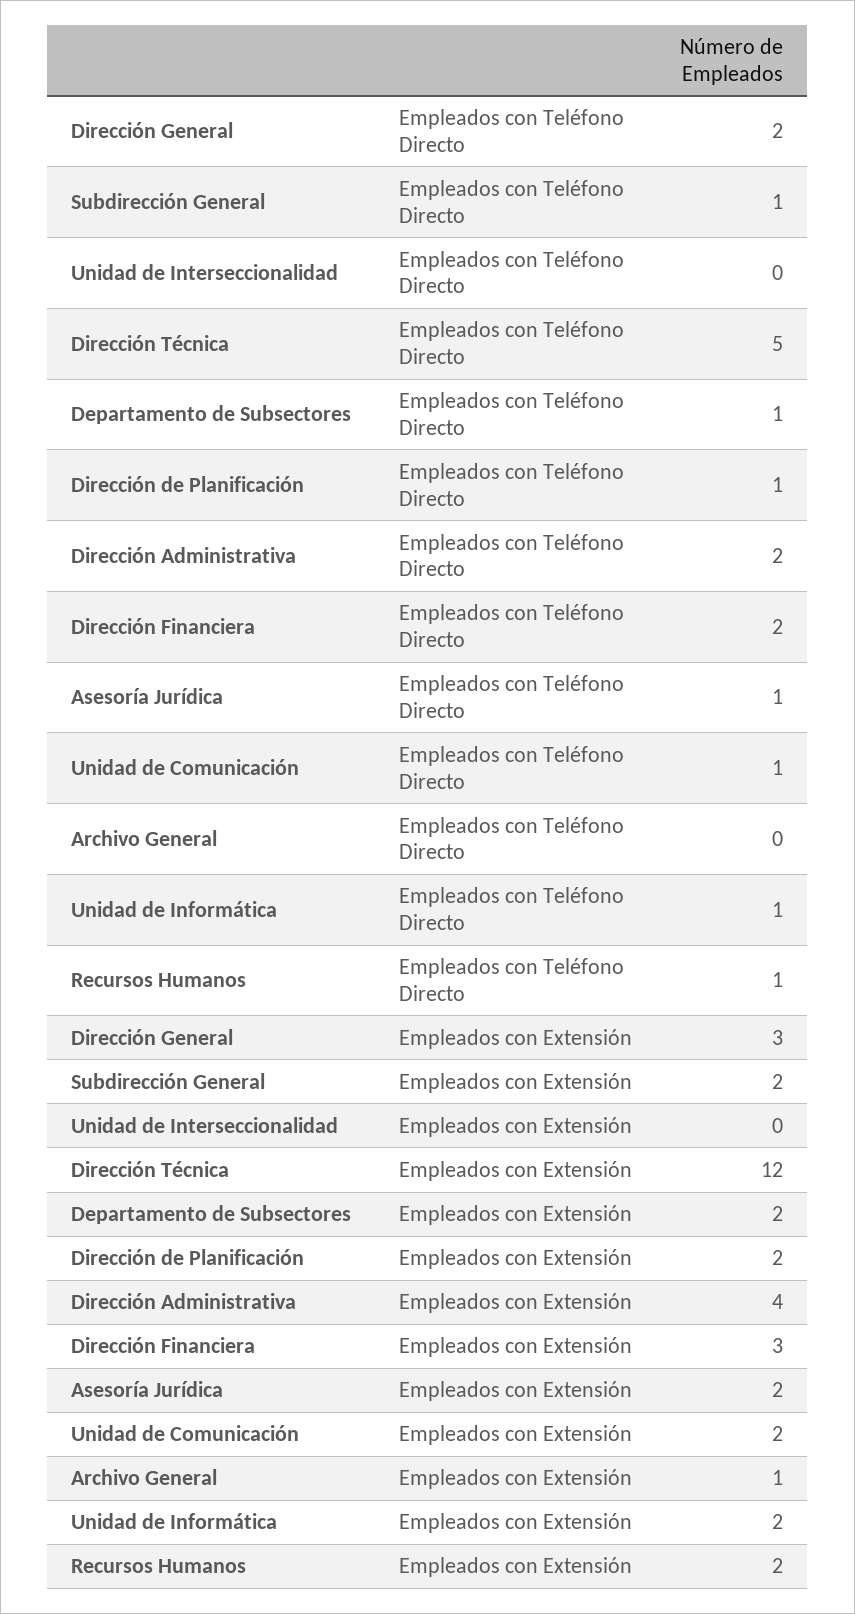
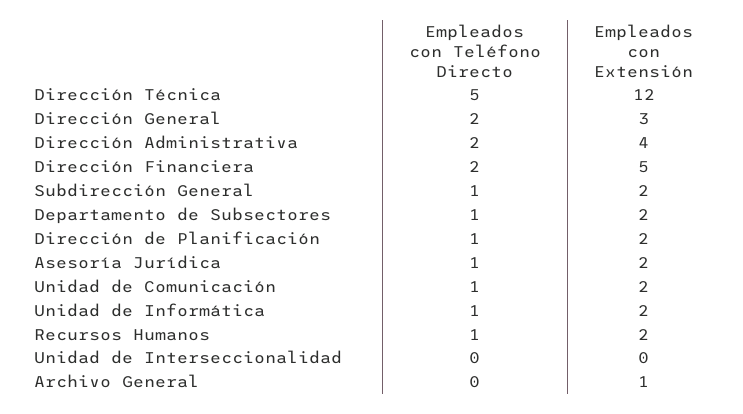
Dirección Financiera, Empleados con Extensión: 3 -> 5

